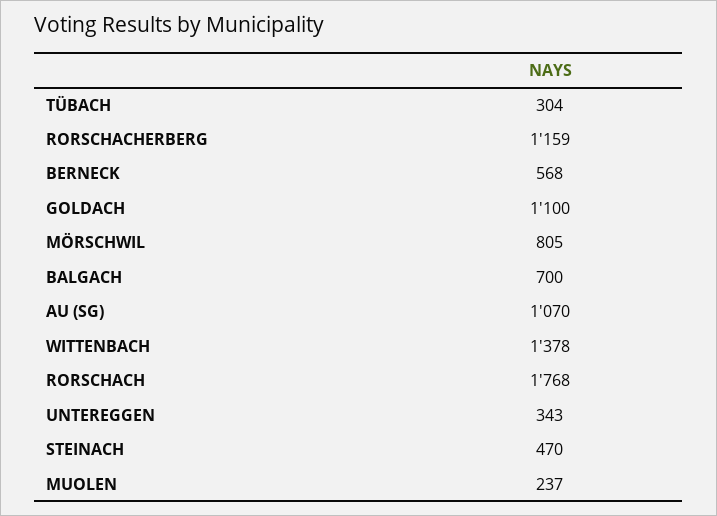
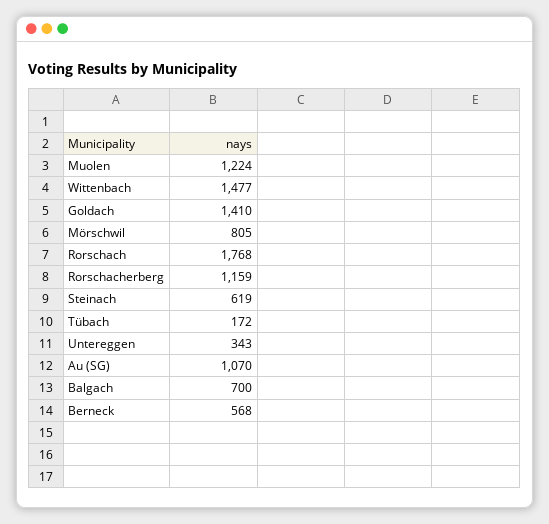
TÜBACH: 304 -> 172
GOLDACH: 1100 -> 1410
WITTENBACH: 1378 -> 1477
STEINACH: 470 -> 619
MUOLEN: 237 -> 1224

